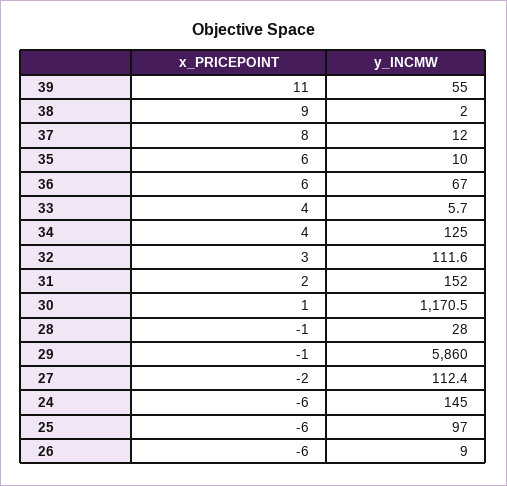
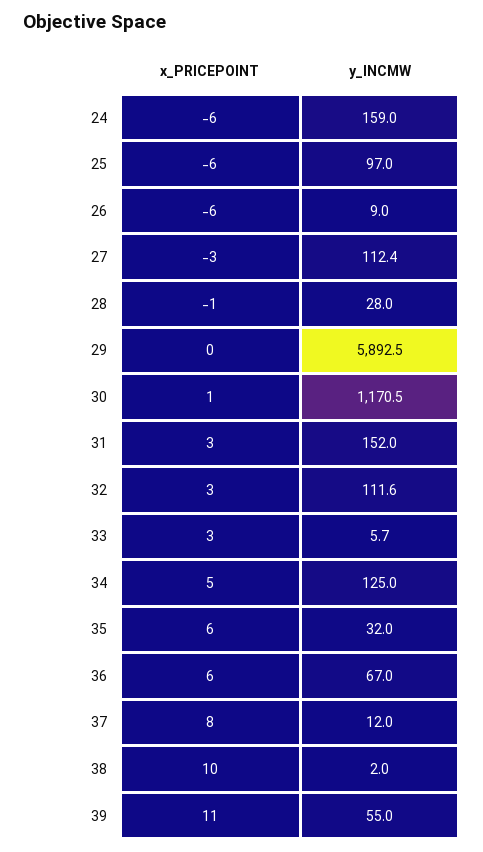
x_PRICEPOINT, 38: 9 -> 10
y_INCMW, 35: 10 -> 32
x_PRICEPOINT, 33: 4 -> 3
x_PRICEPOINT, 34: 4 -> 5
x_PRICEPOINT, 31: 2 -> 3
x_PRICEPOINT, 29: -1 -> 0
y_INCMW, 29: 5860 -> 5892.5
x_PRICEPOINT, 27: -2 -> -3
y_INCMW, 24: 145 -> 159

